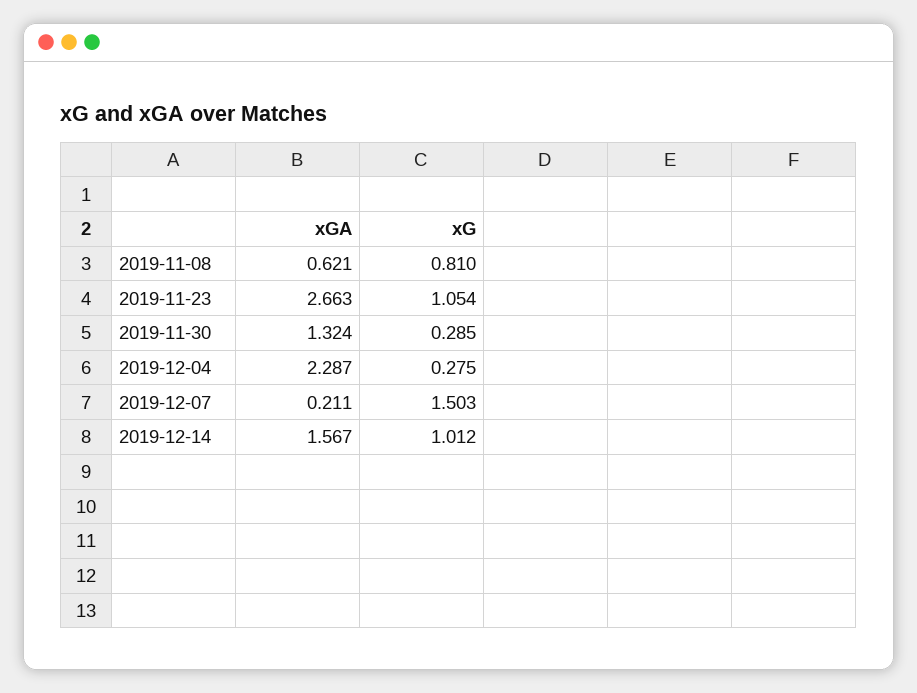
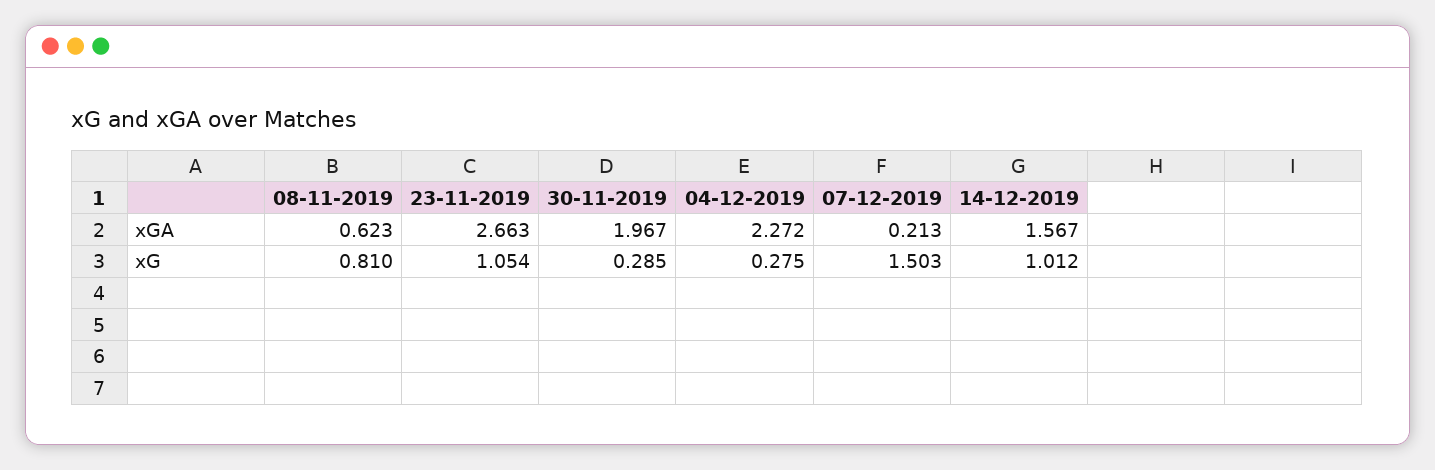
xGA, 2019-11-08: 0.621 -> 0.623
xGA, 2019-11-30: 1.324 -> 1.967
xGA, 2019-12-04: 2.287 -> 2.272
xGA, 2019-12-07: 0.211 -> 0.213

